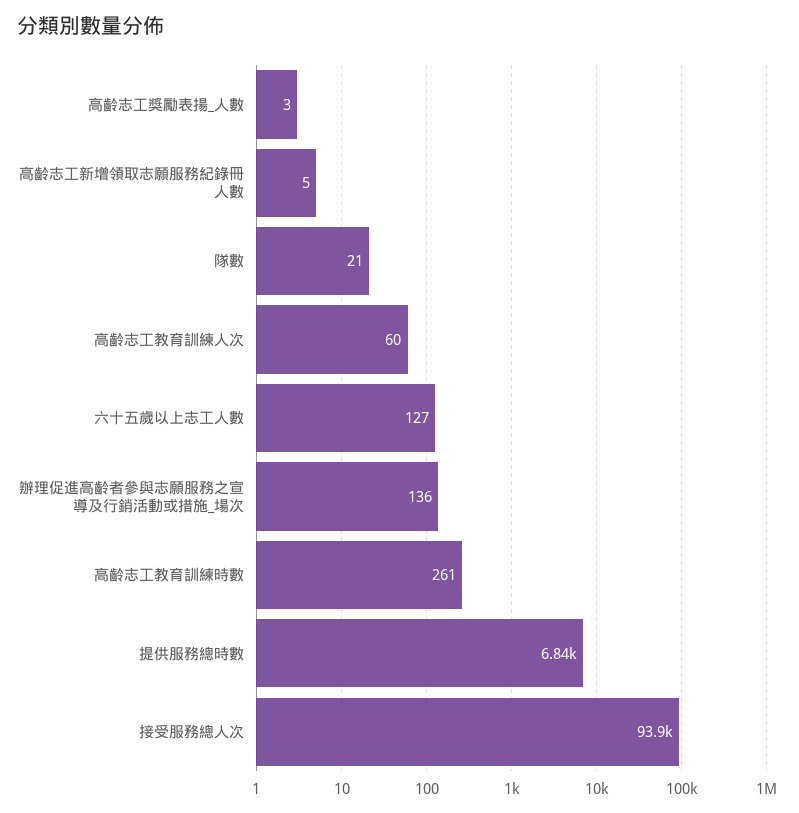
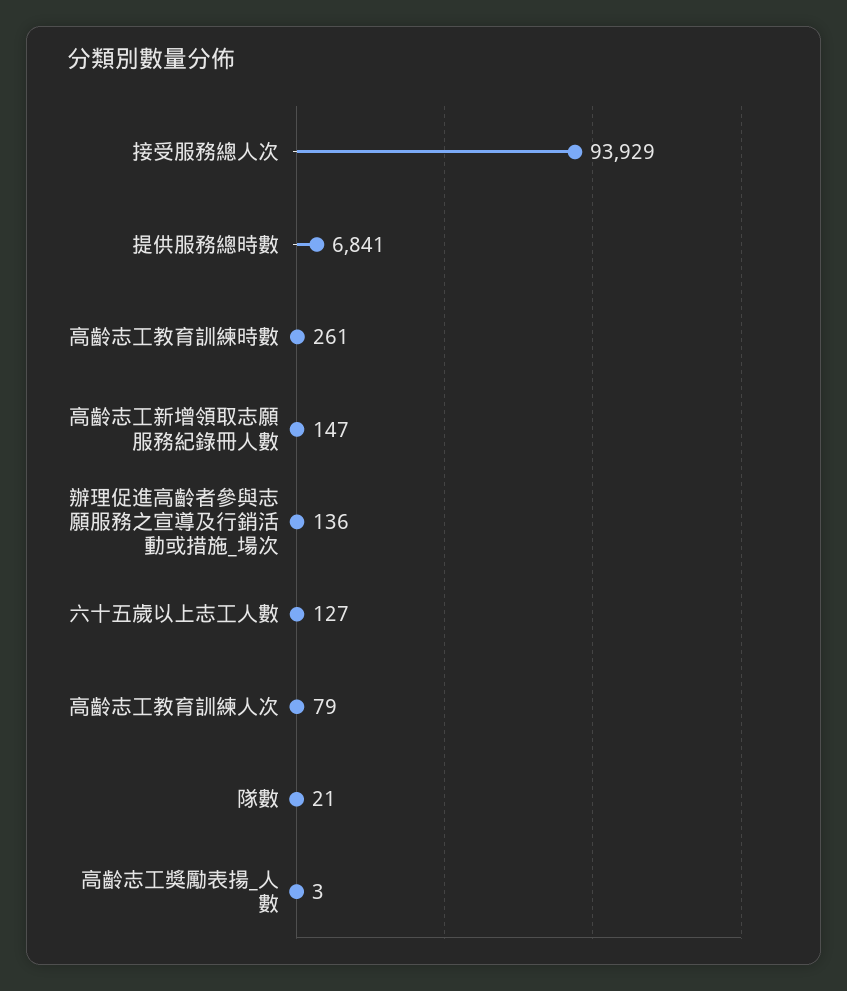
高齡志工新增領取志願服務紀錄冊人數: 5 -> 147
高齡志工教育訓練人次: 60 -> 79

